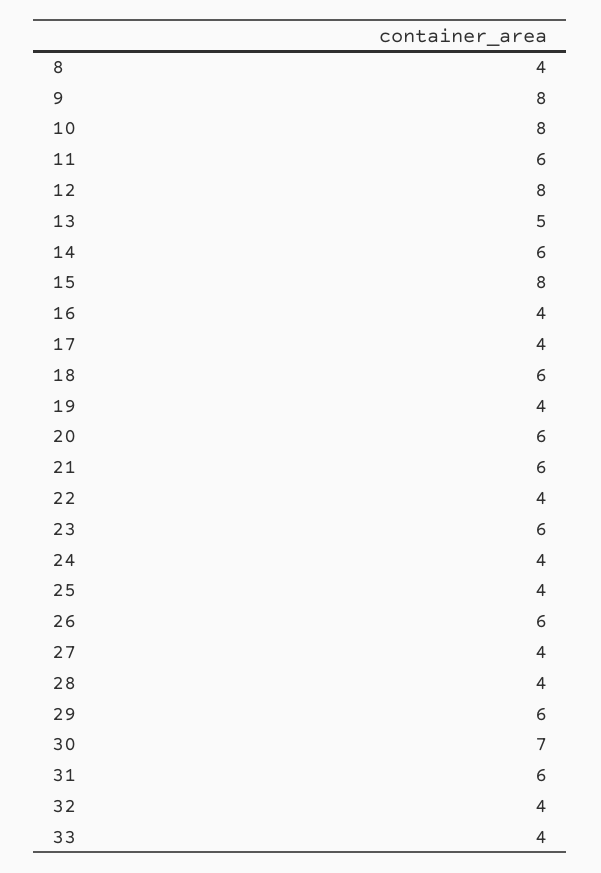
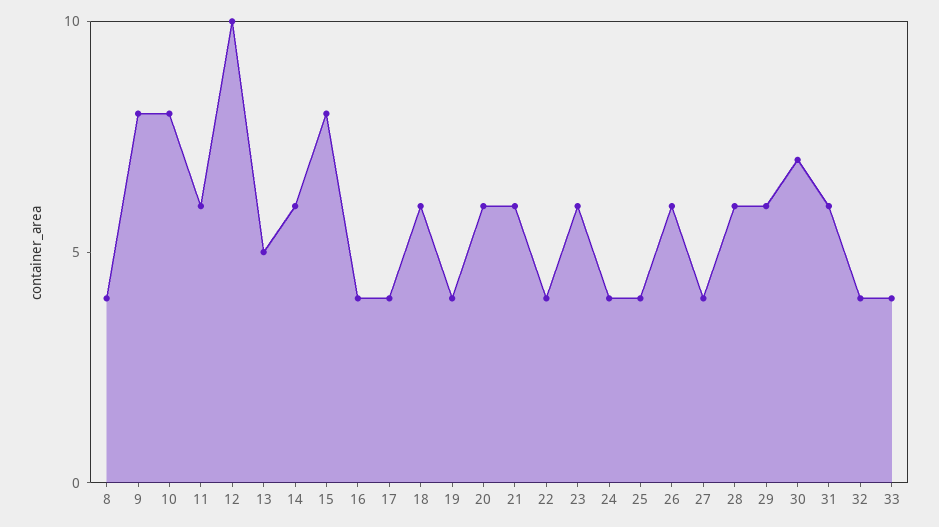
12: 8 -> 10
28: 4 -> 6

